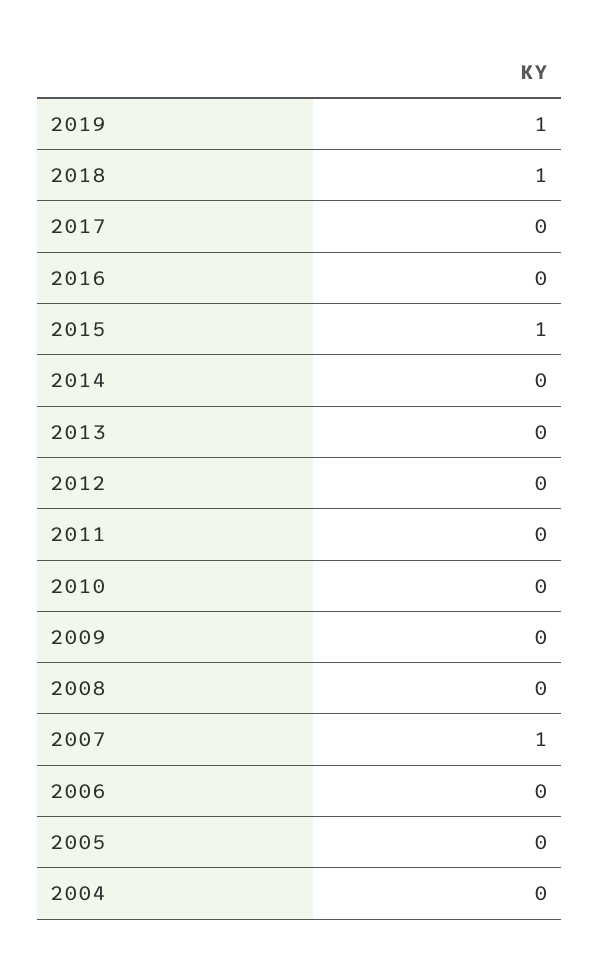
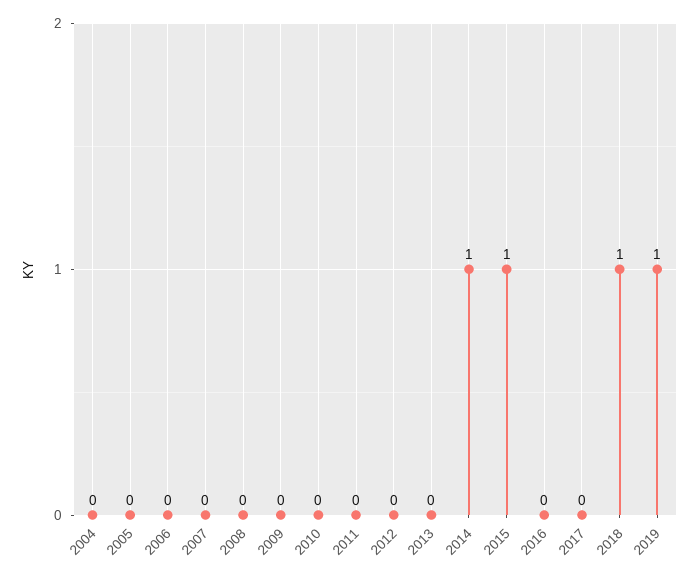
2014: 0 -> 1
2007: 1 -> 0

